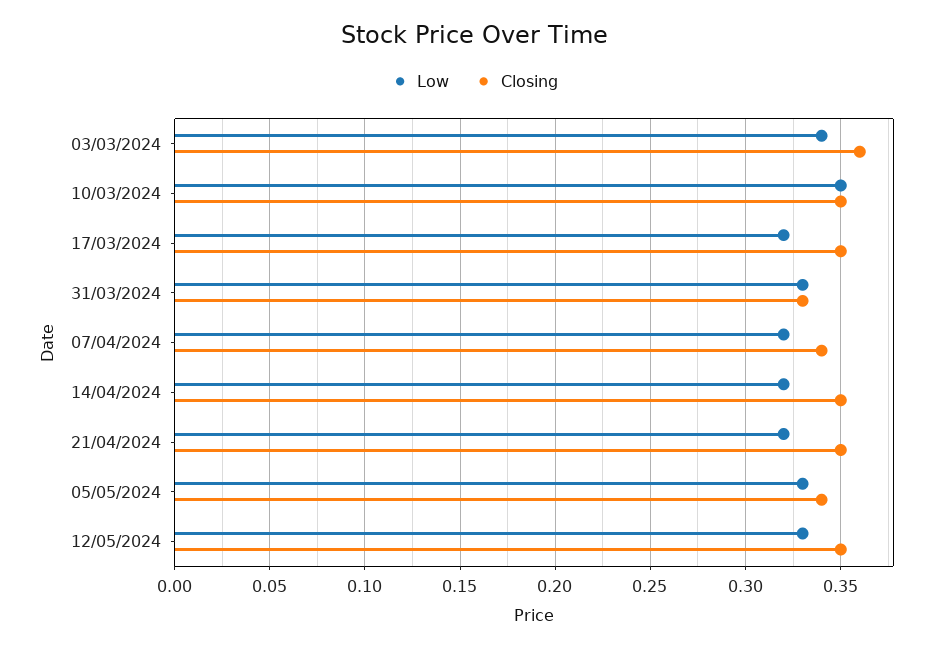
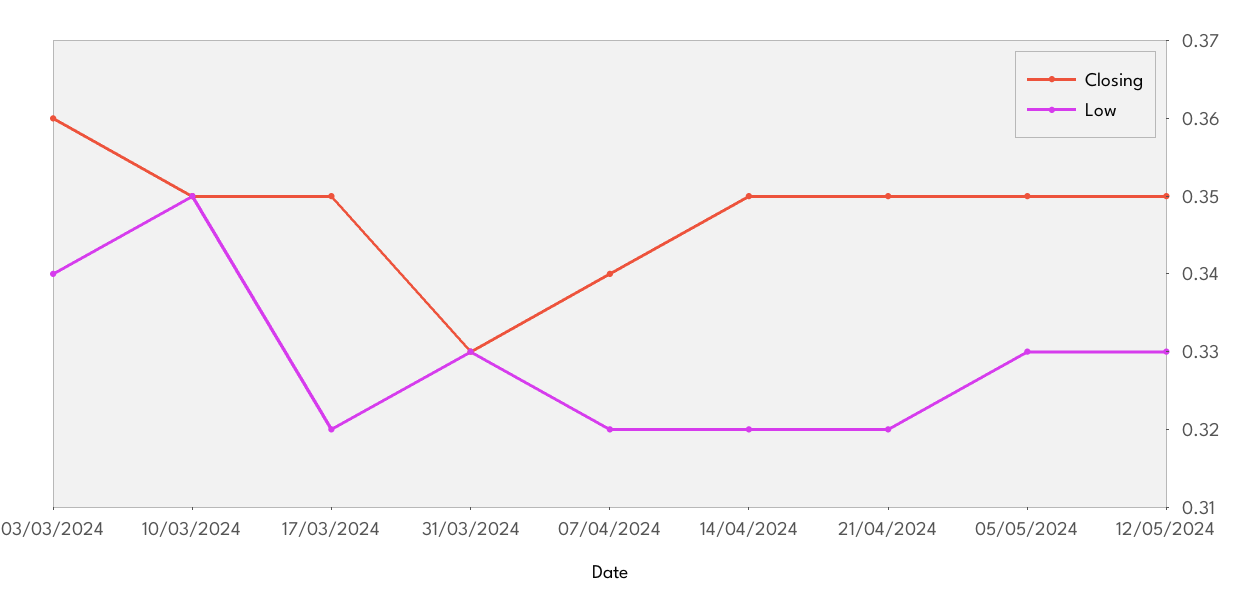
Closing, 05/05/2024: 0.34 -> 0.35

